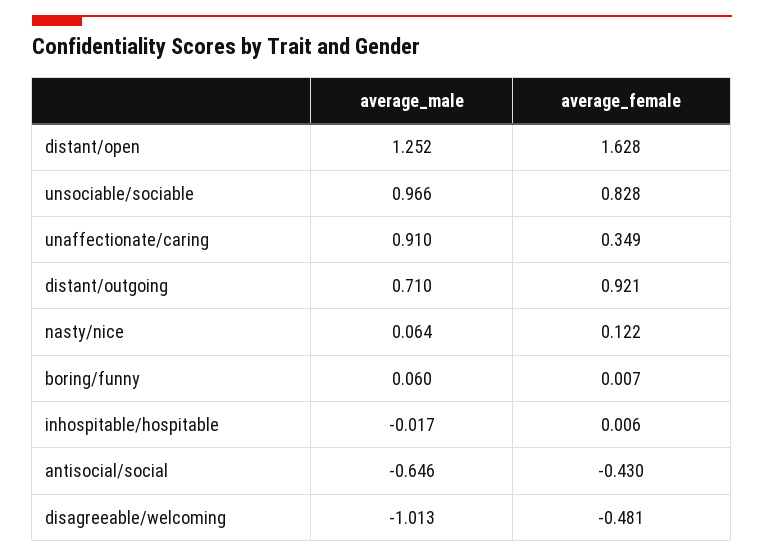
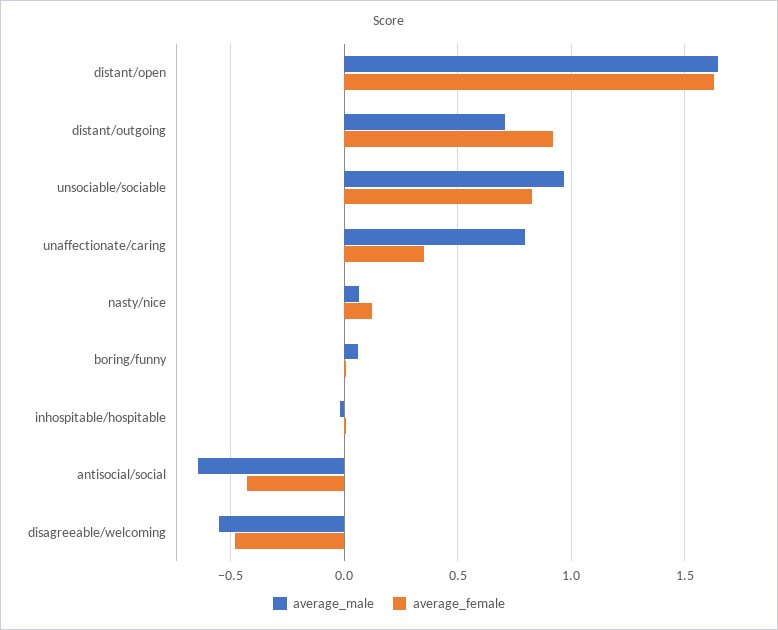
average_male, distant/open: 1.252 -> 1.65
average_male, unaffectionate/caring: 0.91 -> 0.8
average_male, disagreeable/welcoming: -1.013 -> -0.55

